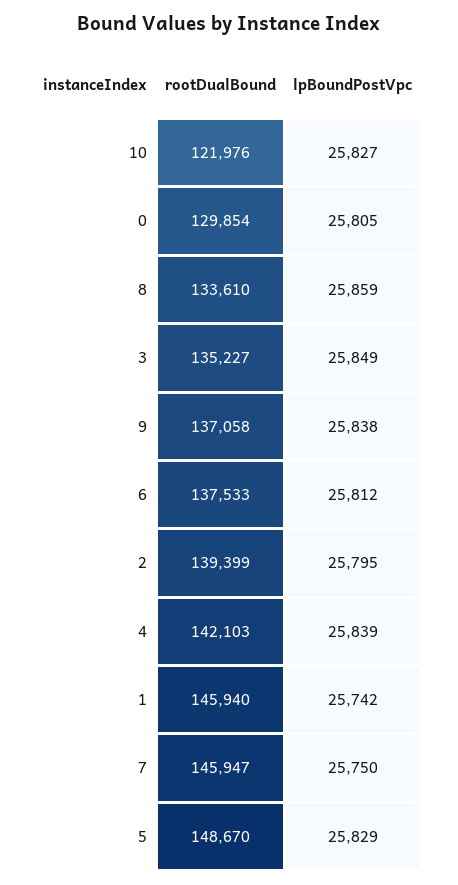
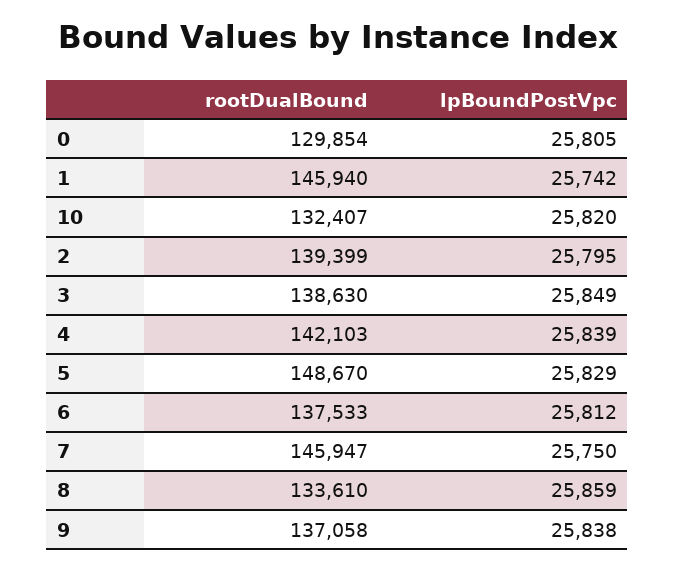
rootDualBound, 10: 121976 -> 132407
lpBoundPostVpc, 10: 25827 -> 25820
rootDualBound, 3: 135227 -> 138630

